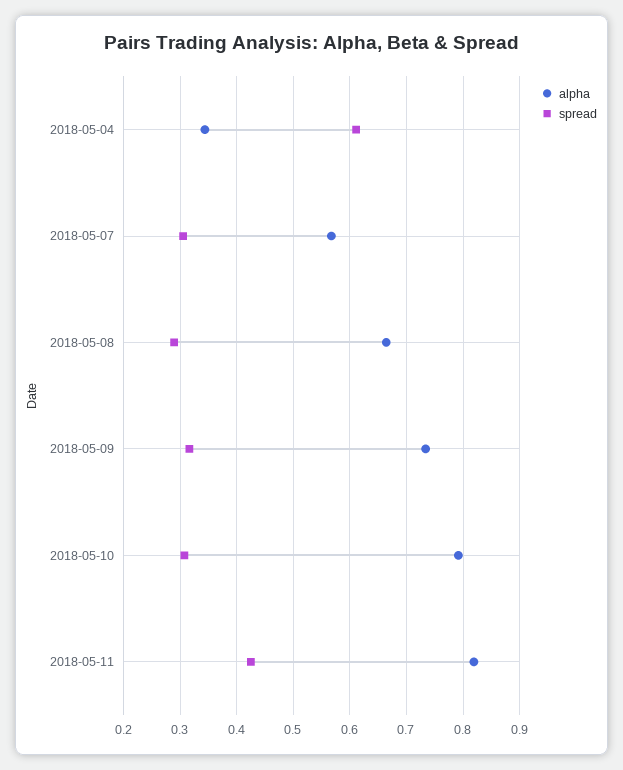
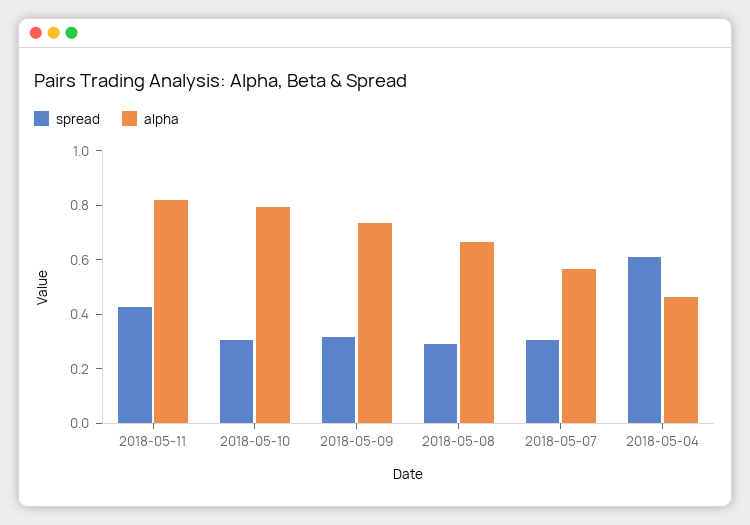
alpha, 2018-05-04: 0.34 -> 0.45

